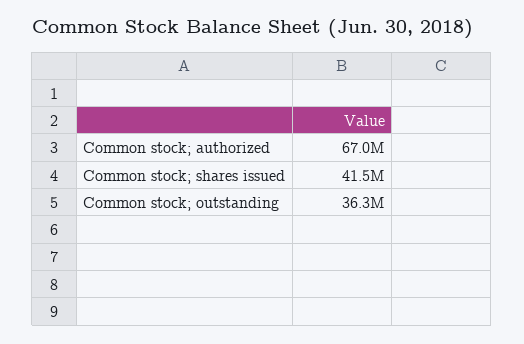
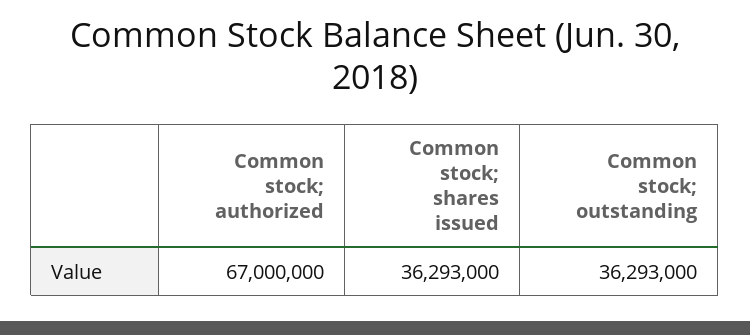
Common stock; shares issued: 41500000 -> 36293000

